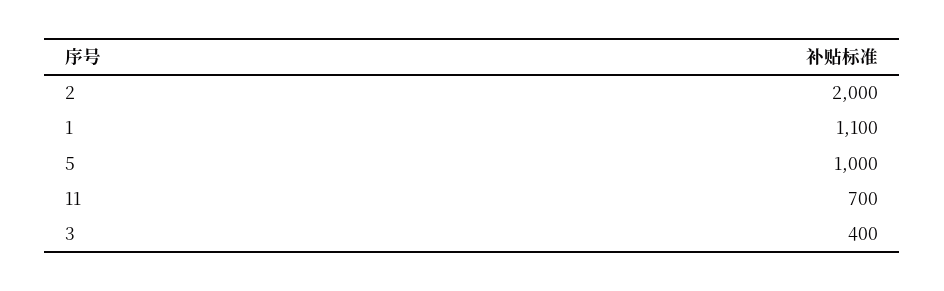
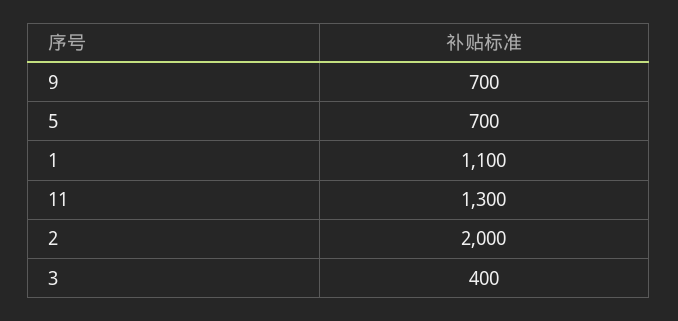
5: 1000 -> 700
11: 700 -> 1300
9: none -> 700

